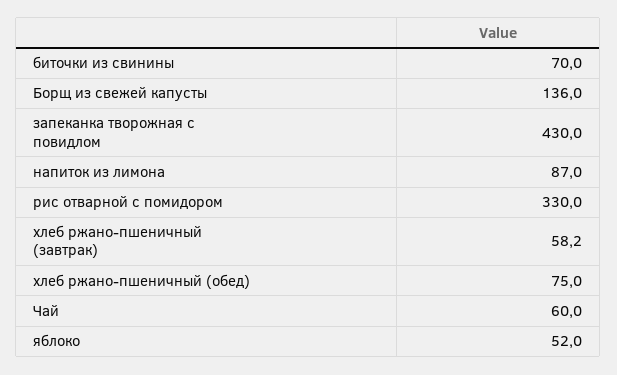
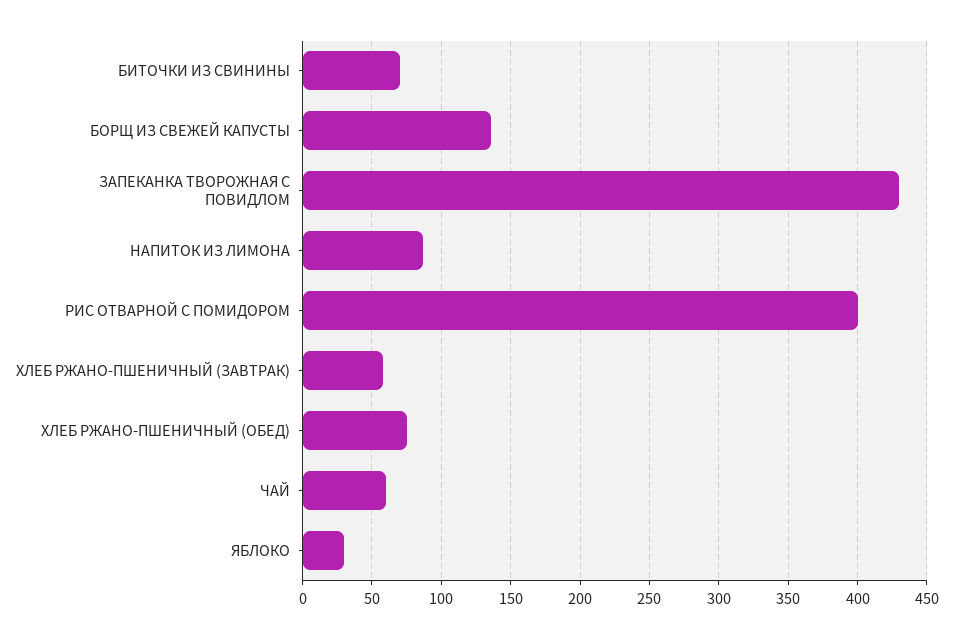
рис отварной с помидором: 330 -> 400
яблоко: 52 -> 30

